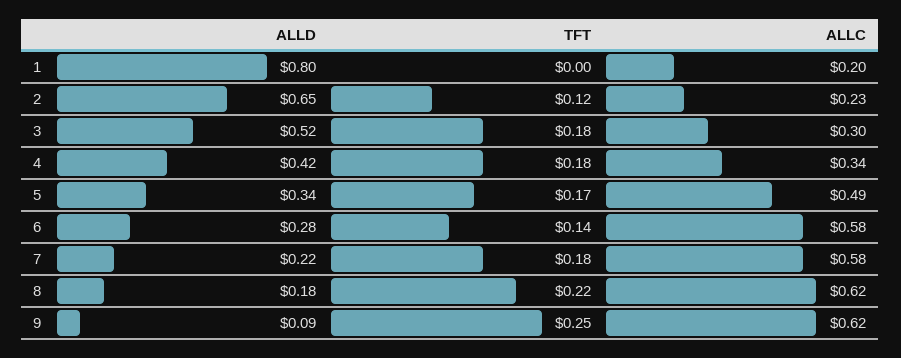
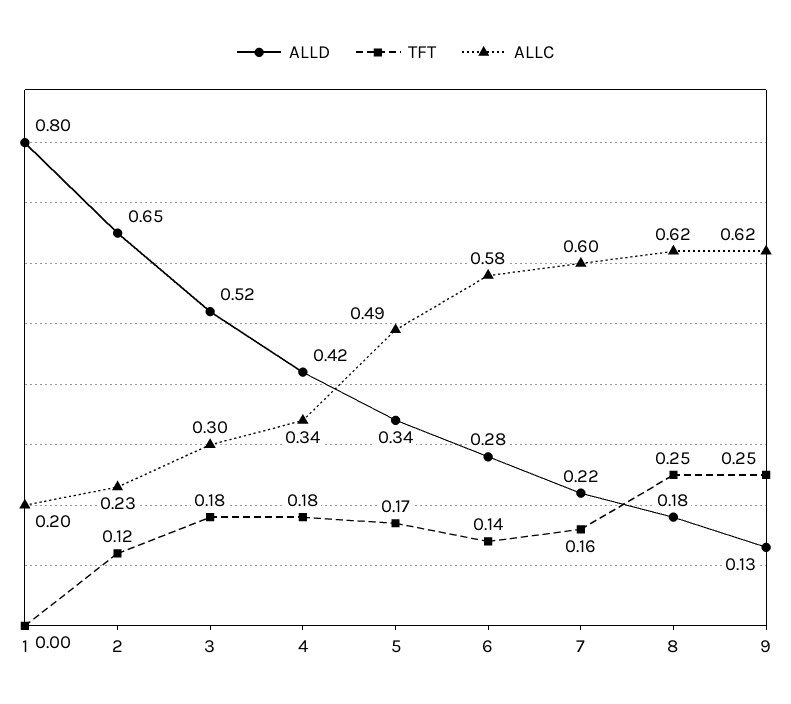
TFT, 7: 0.18 -> 0.16
ALLC, 7: 0.58 -> 0.6
TFT, 8: 0.22 -> 0.25
ALLD, 9: 0.09 -> 0.13

